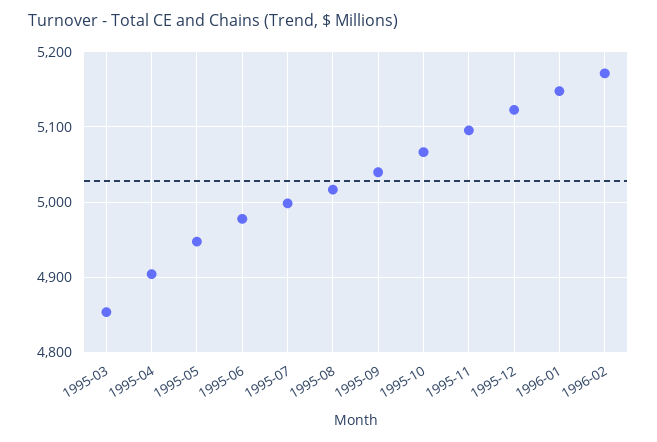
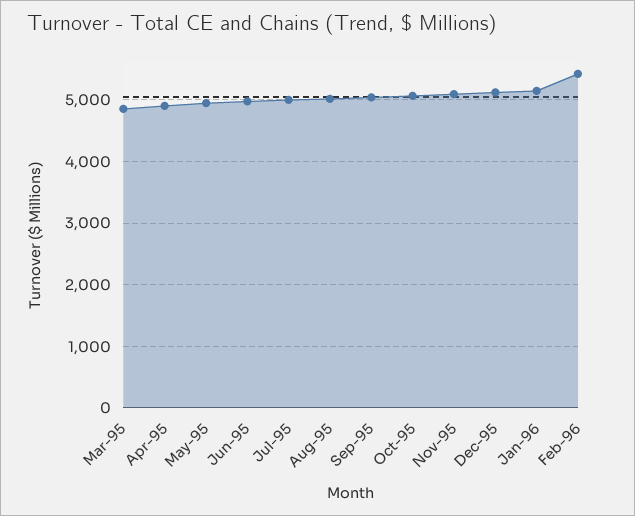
1996-02: 5170 -> 5400

